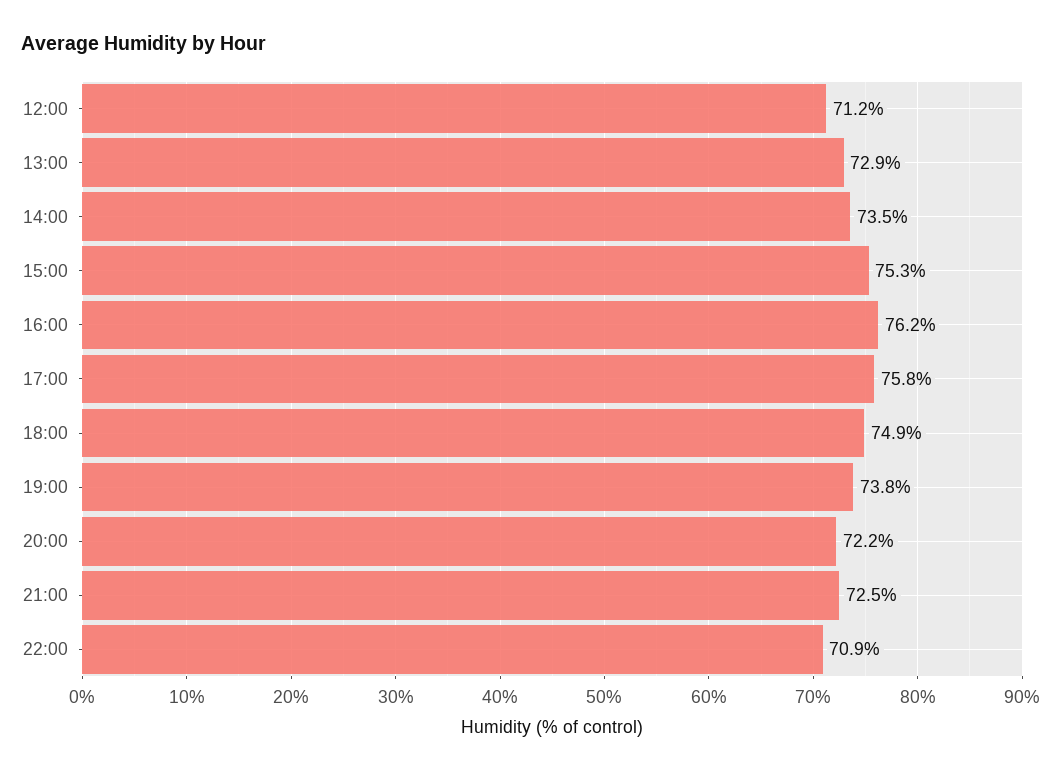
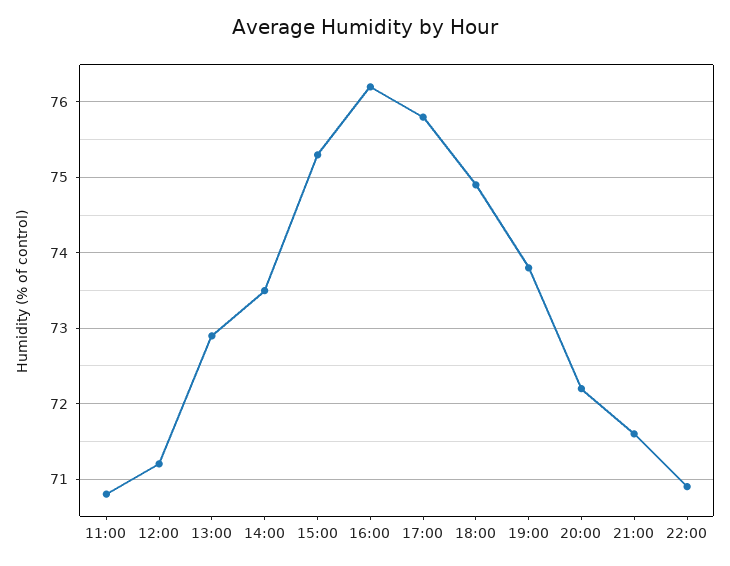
21:00: 72.5 -> 71.6
11:00: none -> 70.8

